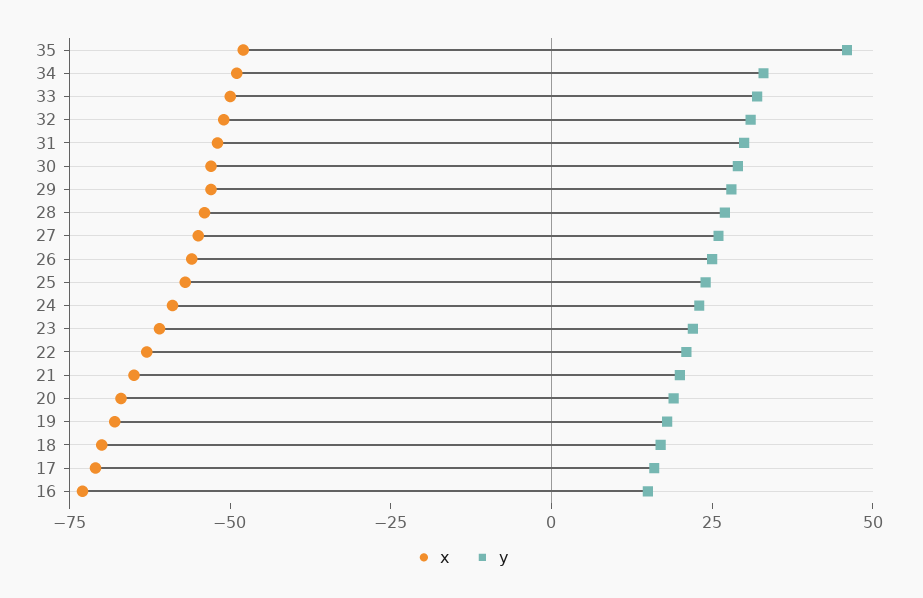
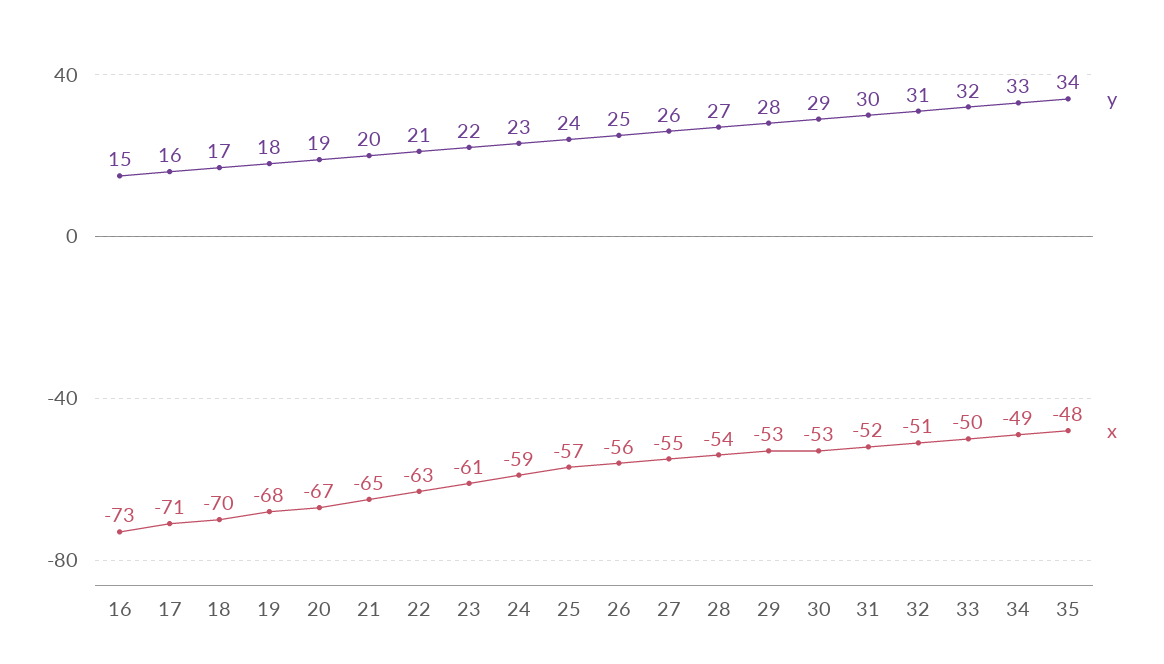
y, 35: 45 -> 34

